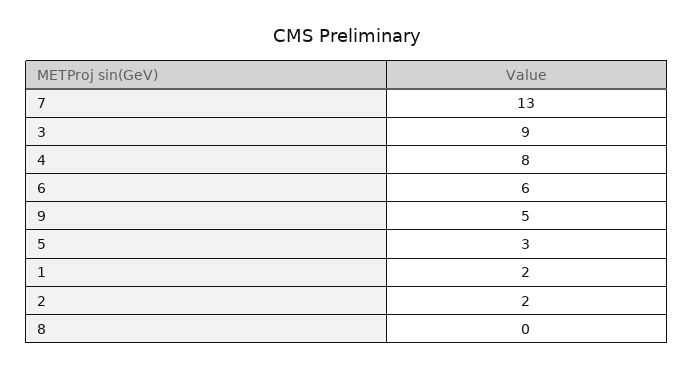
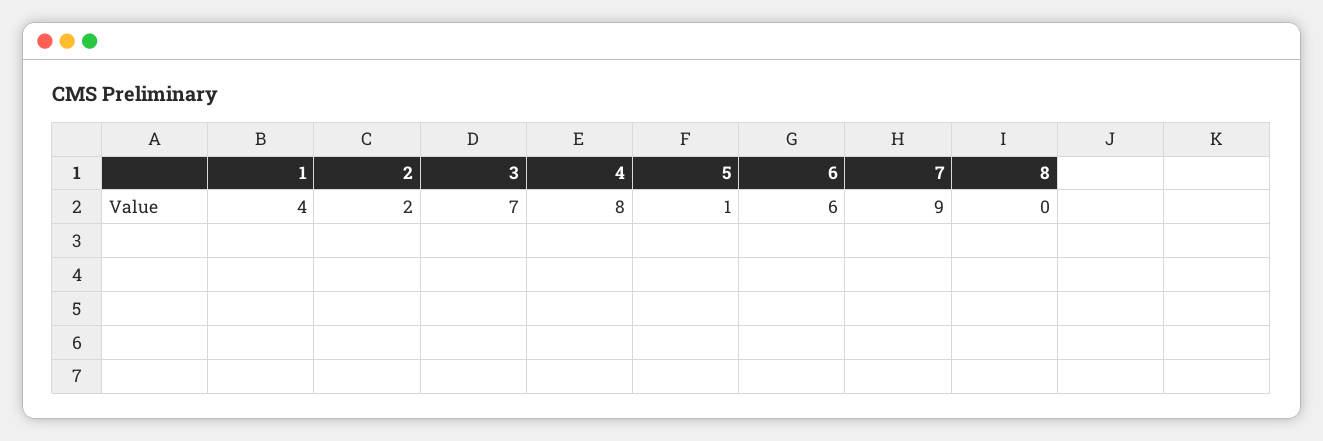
7: 13 -> 9
3: 9 -> 7
9: 5 -> none
5: 3 -> 1
1: 2 -> 4

